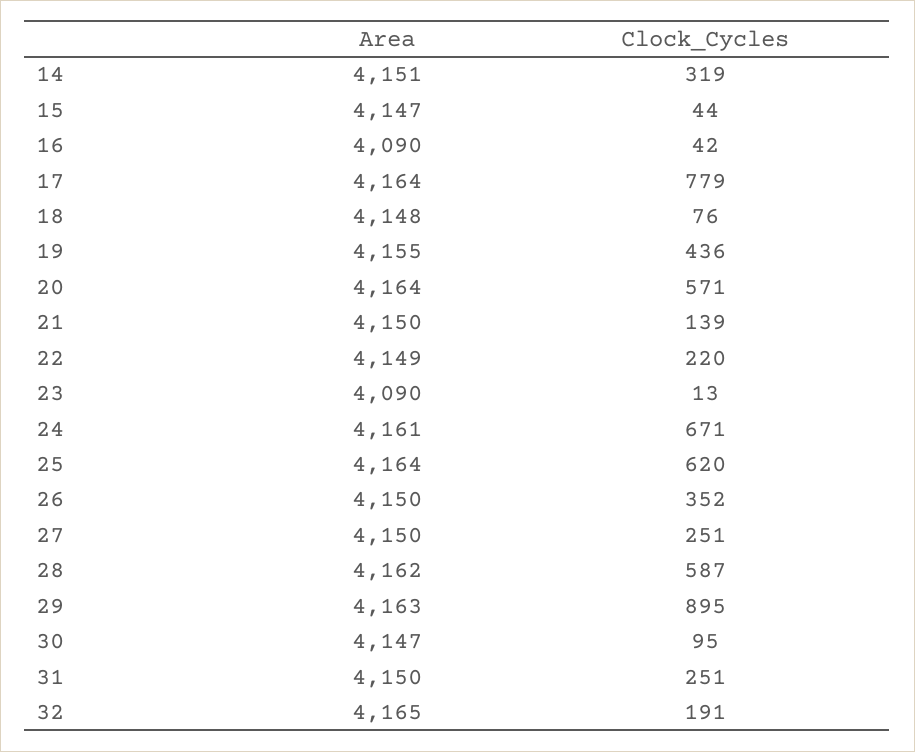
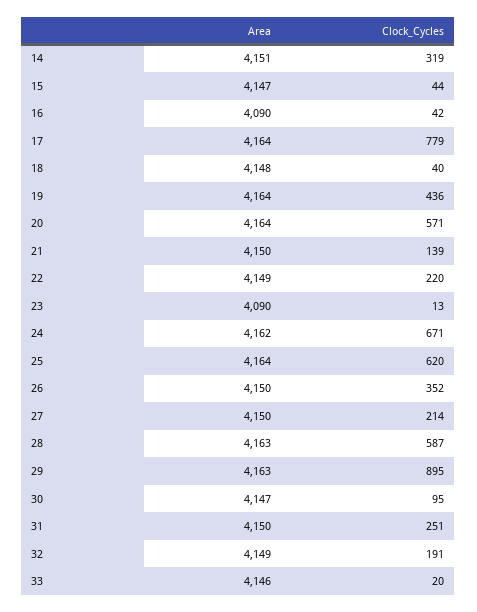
Clock_Cycles, 18: 76 -> 40
Area, 19: 4155 -> 4164
Area, 24: 4161 -> 4162
Clock_Cycles, 27: 251 -> 214
Area, 28: 4162 -> 4163
Area, 32: 4165 -> 4149
Area, 33: none -> 4146
Clock_Cycles, 33: none -> 20

